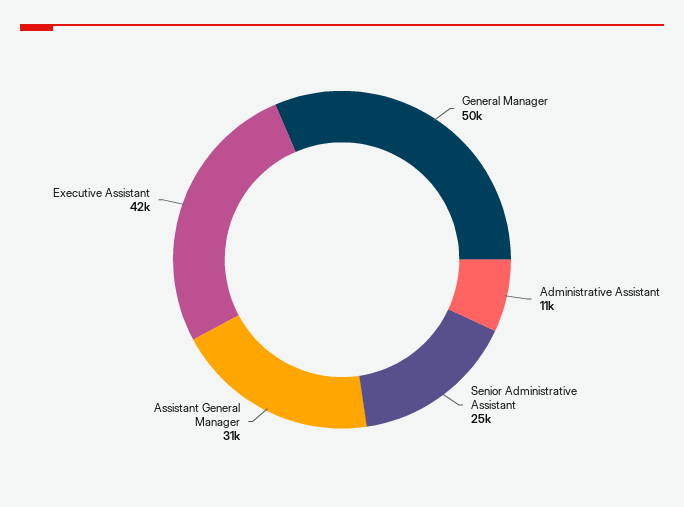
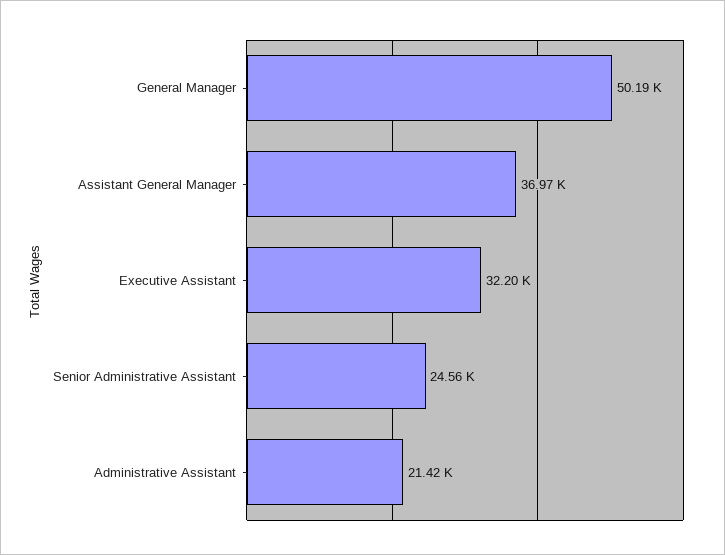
Administrative Assistant: 11000 -> 21420
Assistant General Manager: 31000 -> 36970
Executive Assistant: 42000 -> 32200

